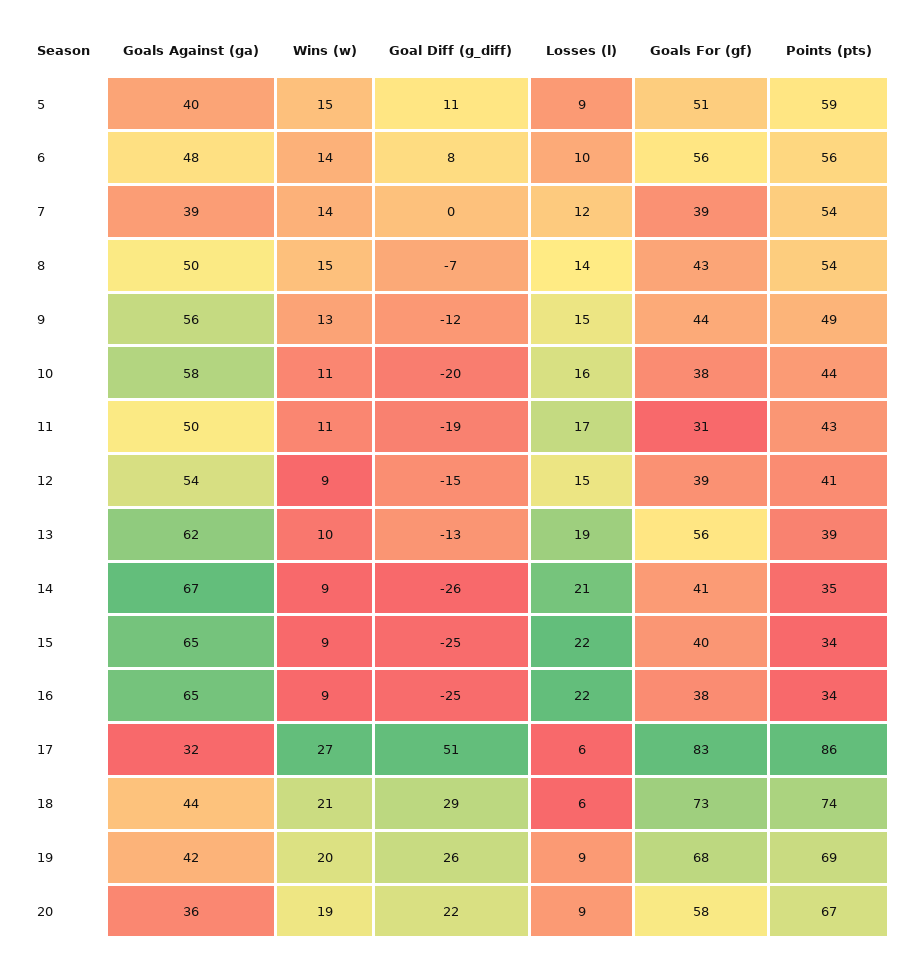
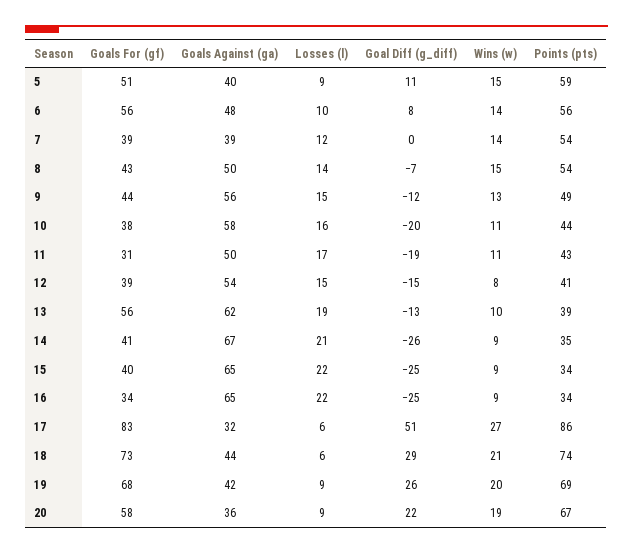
Wins (w), 12: 9 -> 8
Goals For (gf), 16: 38 -> 34

